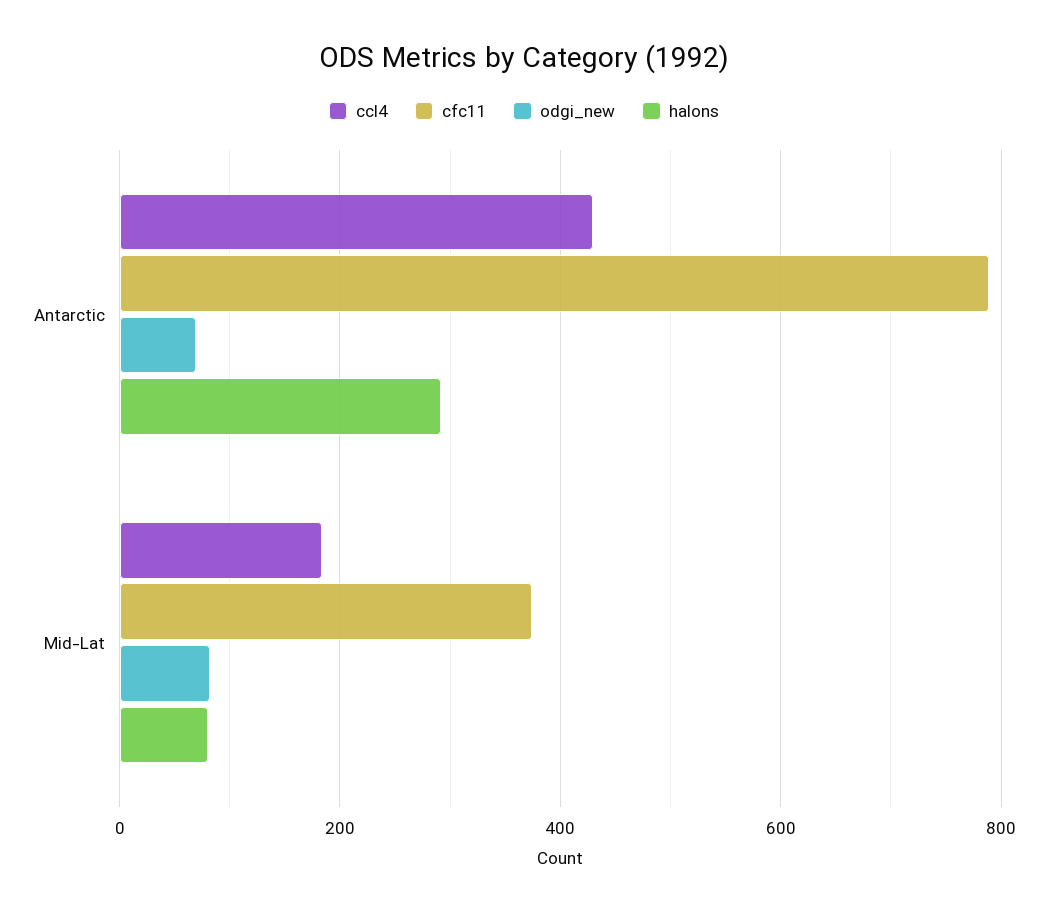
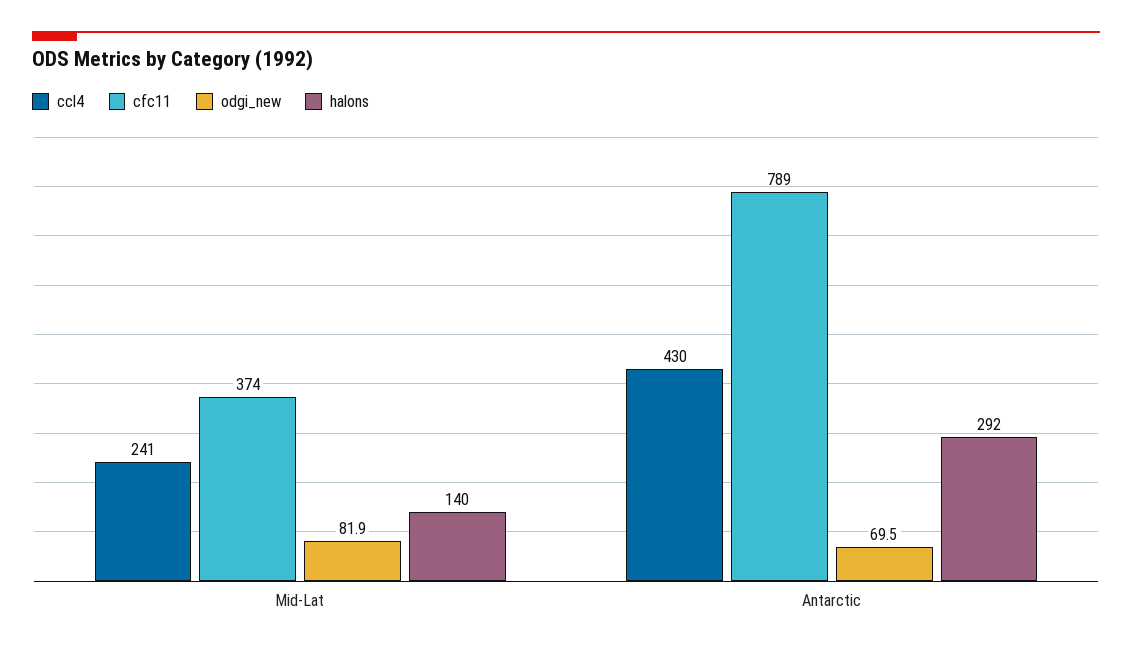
ccl4, Mid-Lat: 180 -> 241
halons, Mid-Lat: 80 -> 140

